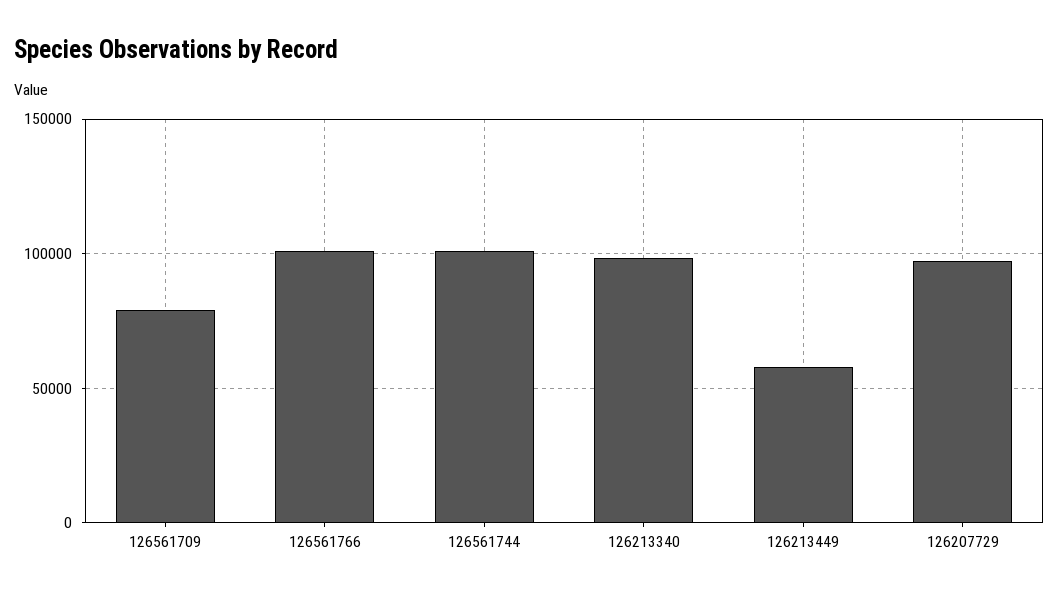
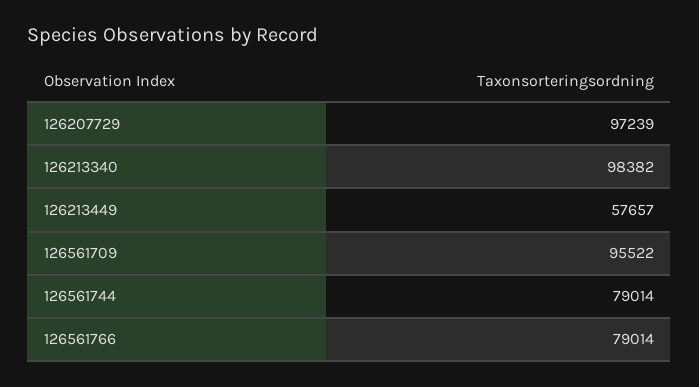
126561709: 80000 -> 95522
126561766: 100000 -> 79014
126561744: 100000 -> 79014

